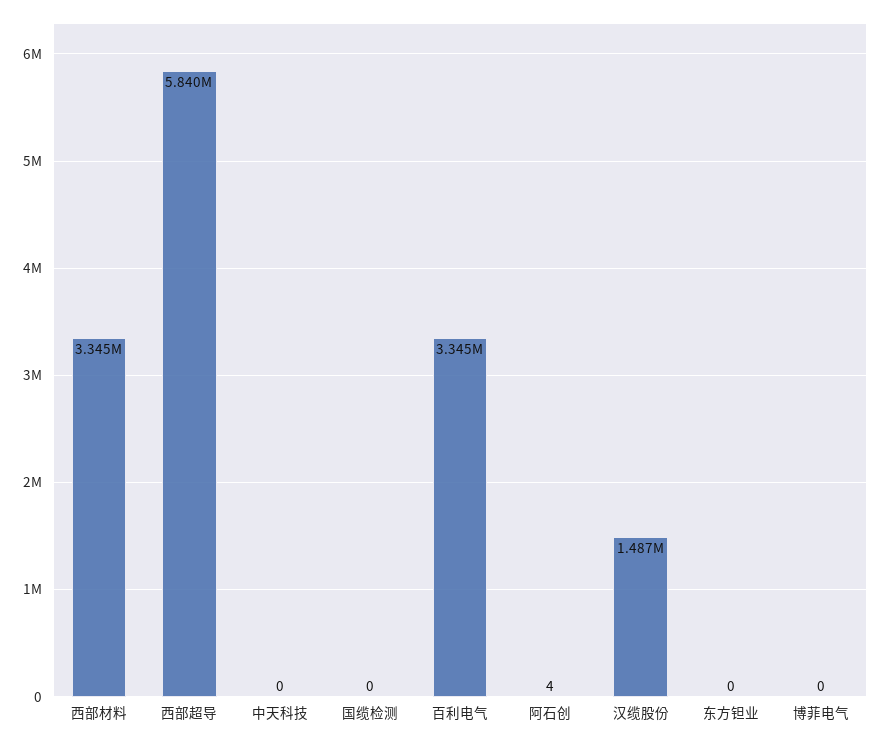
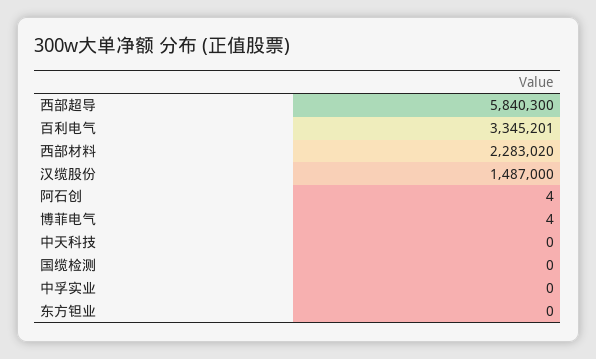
西部材料: 3345000 -> 2283020
博菲电气: 0 -> 4
中孚实业: none -> 0

